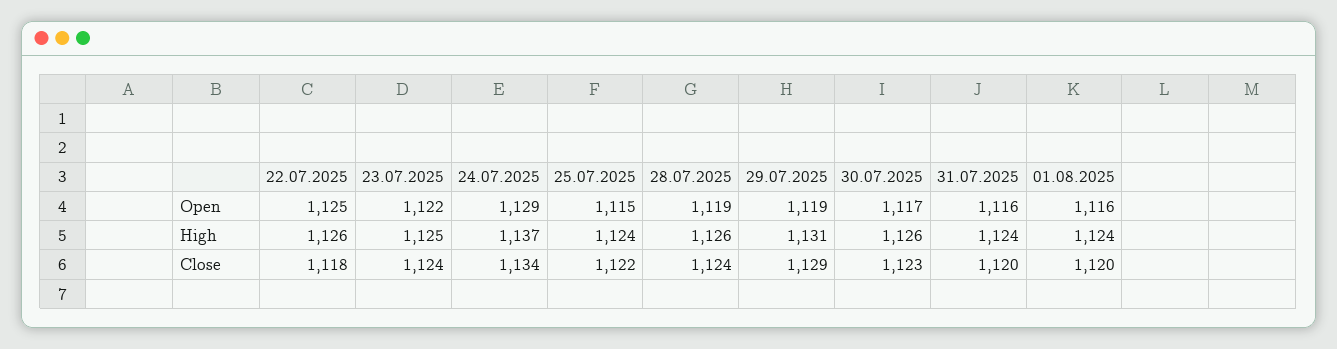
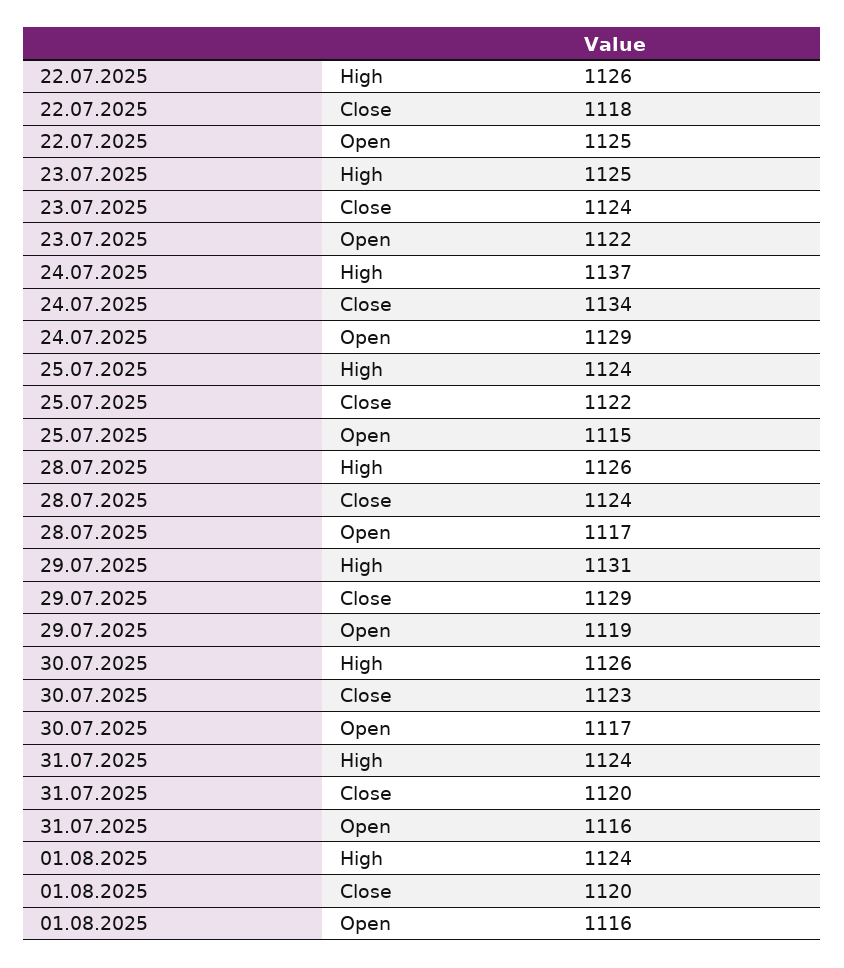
28.07.2025, Open: 1119 -> 1117

